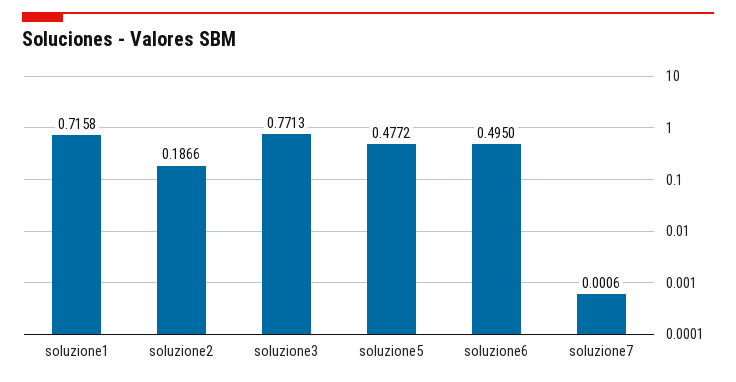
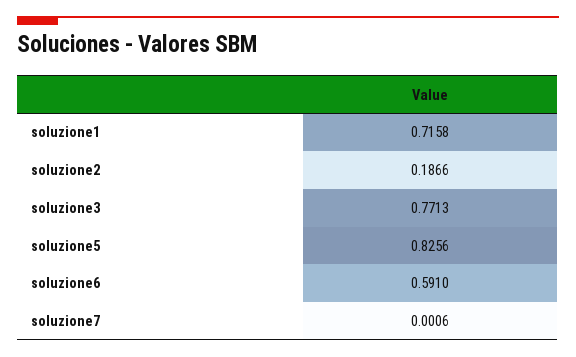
soluzione5: 0.4772 -> 0.8256
soluzione6: 0.495 -> 0.591

